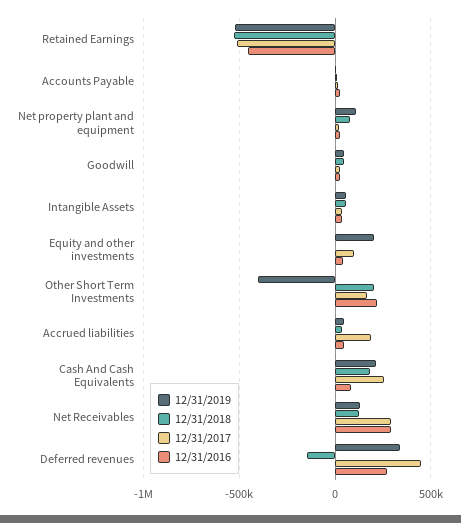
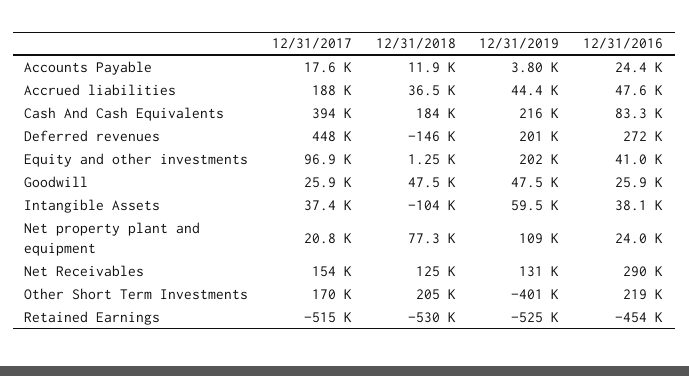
12/31/2018, Intangible Assets: 50000 -> -104000
12/31/2017, Cash And Cash Equivalents: 250000 -> 394000
12/31/2017, Net Receivables: 300000 -> 154000
12/31/2019, Deferred revenues: 350000 -> 201000

